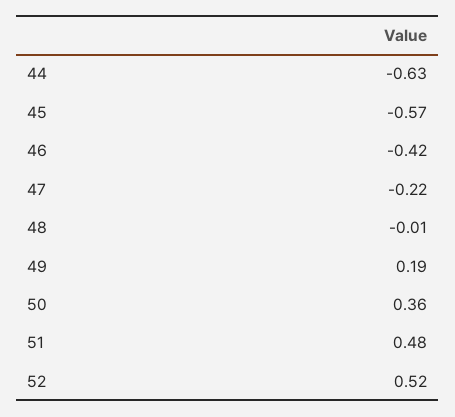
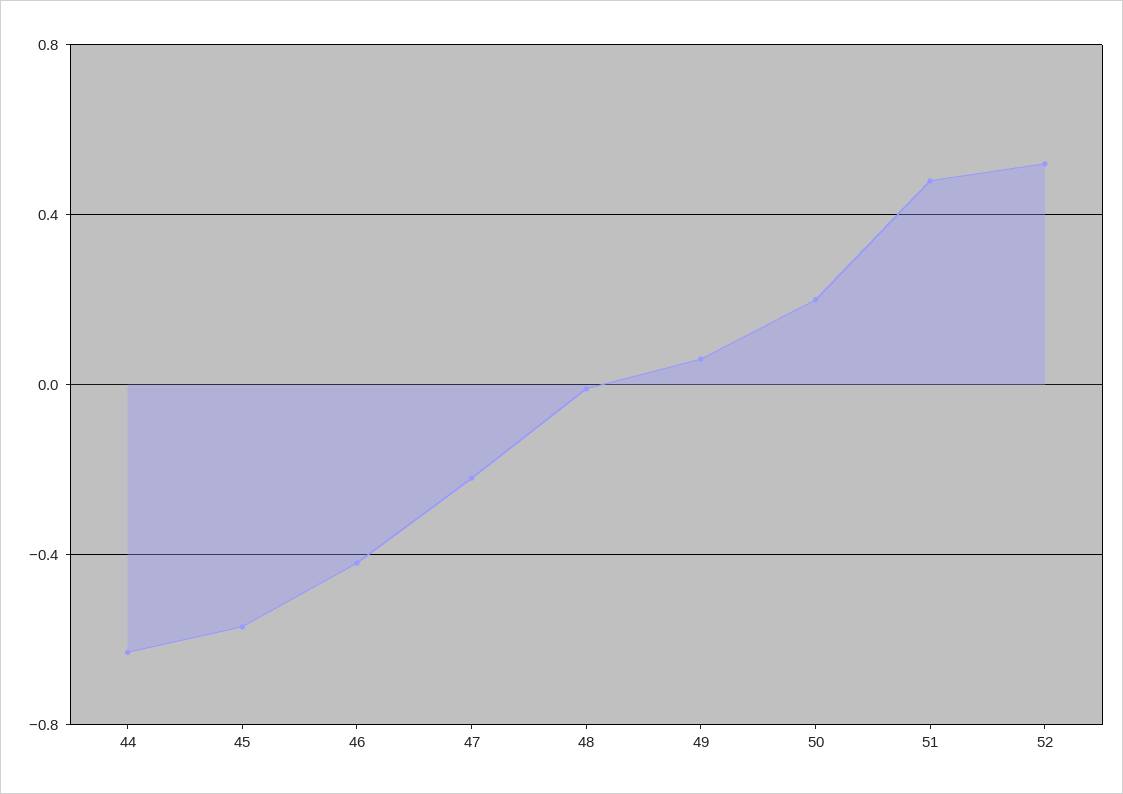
49: 0.19 -> 0.05
50: 0.36 -> 0.2

